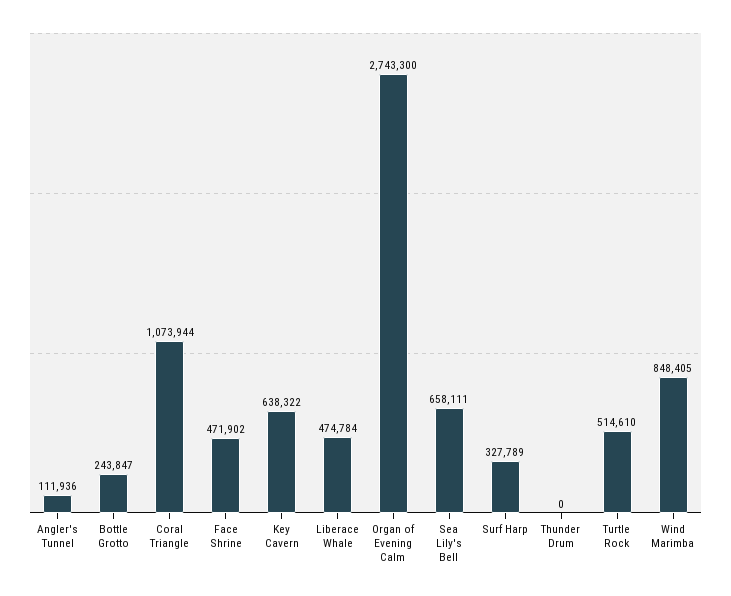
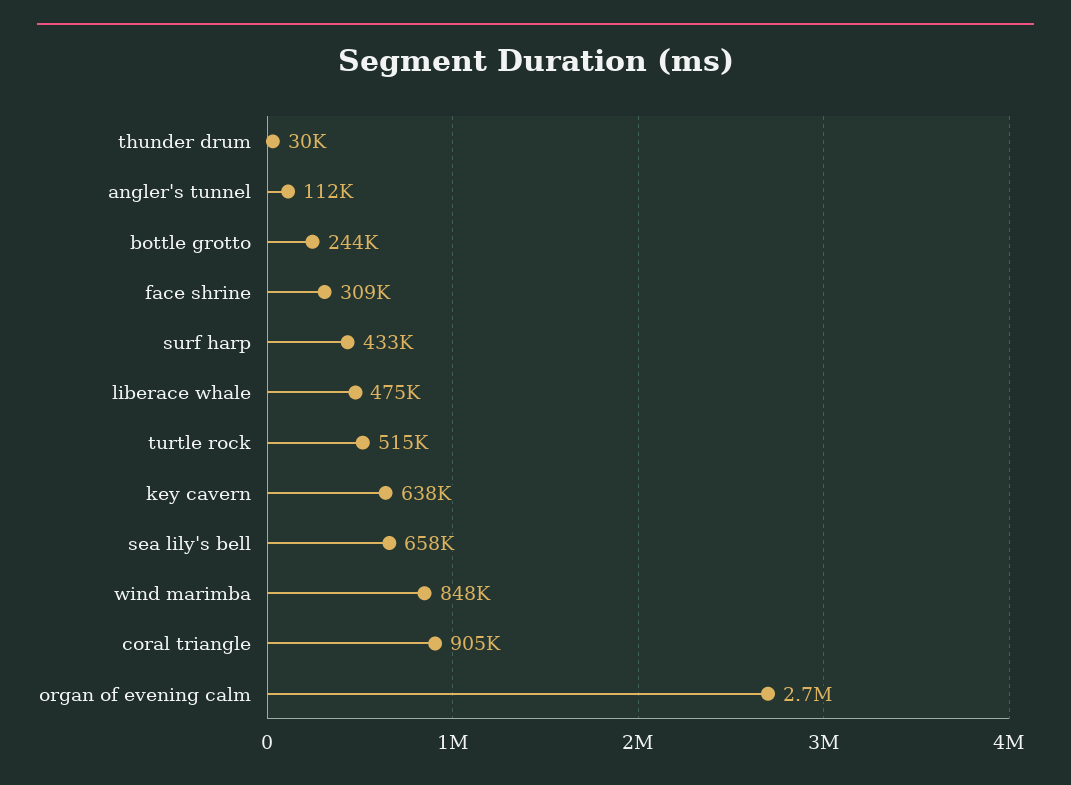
Coral Triangle: 1073944 -> 905000
Face Shrine: 471902 -> 309000
Surf Harp: 327789 -> 433000
Thunder Drum: 0 -> 30000

